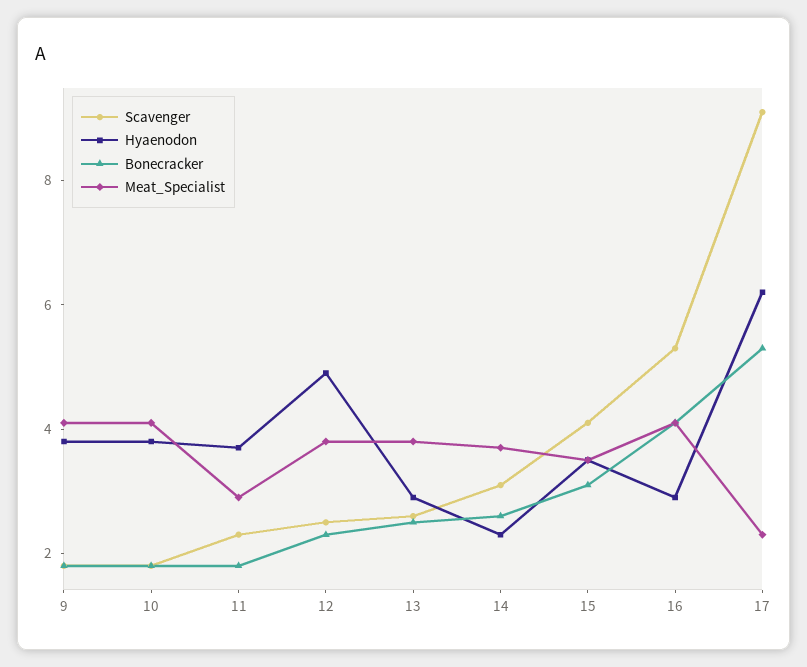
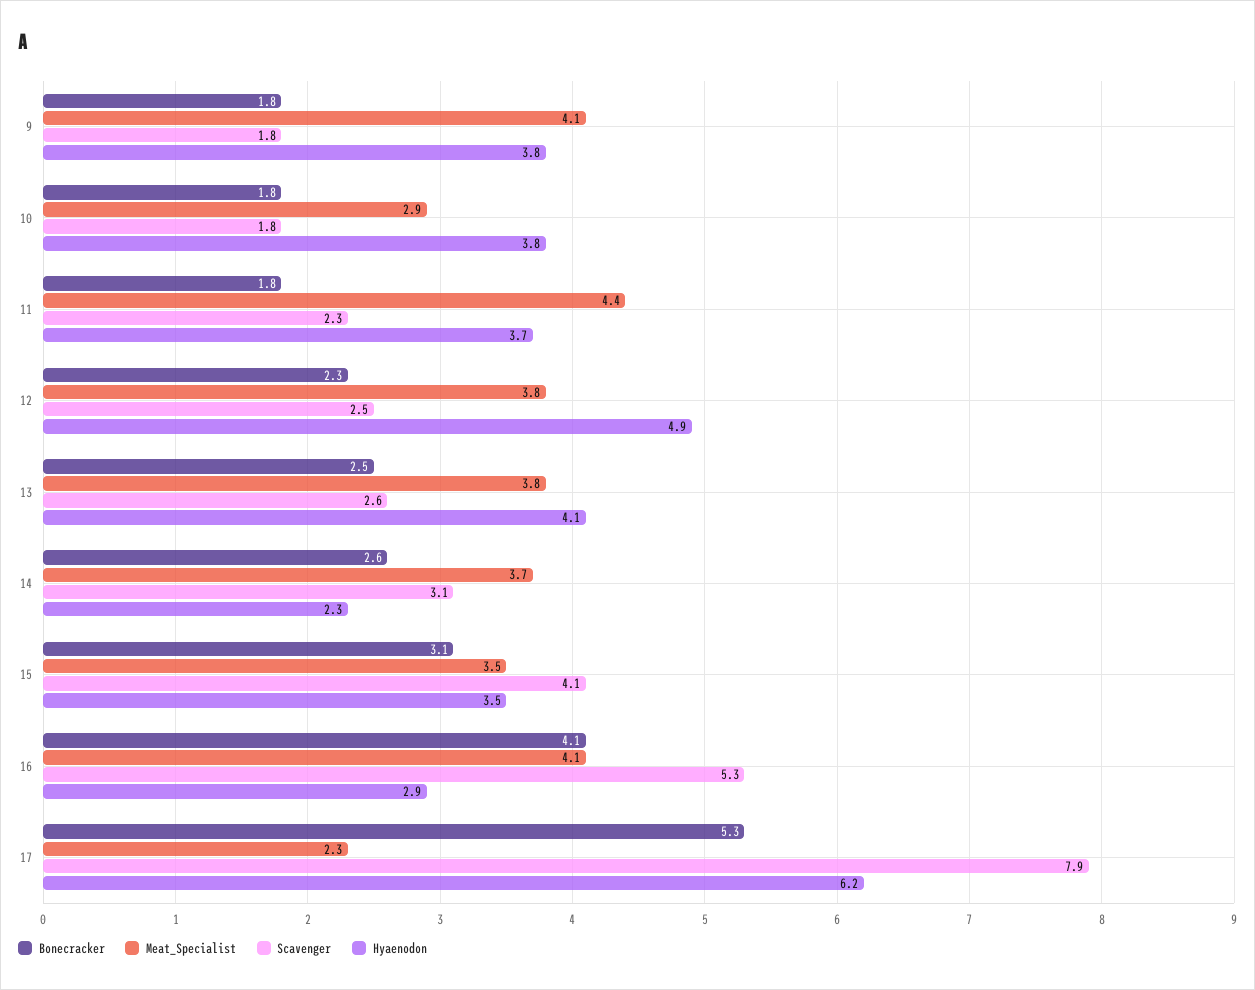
Meat_Specialist, 10: 4 -> 2.9
Meat_Specialist, 11: 3 -> 4.4
Hyaenodon, 13: 3 -> 4.1
Scavenger, 17: 9 -> 7.9

